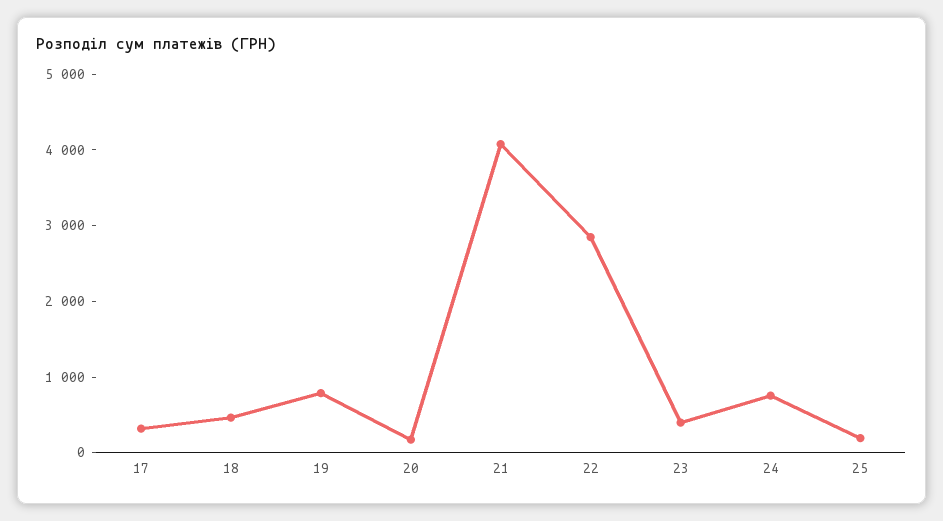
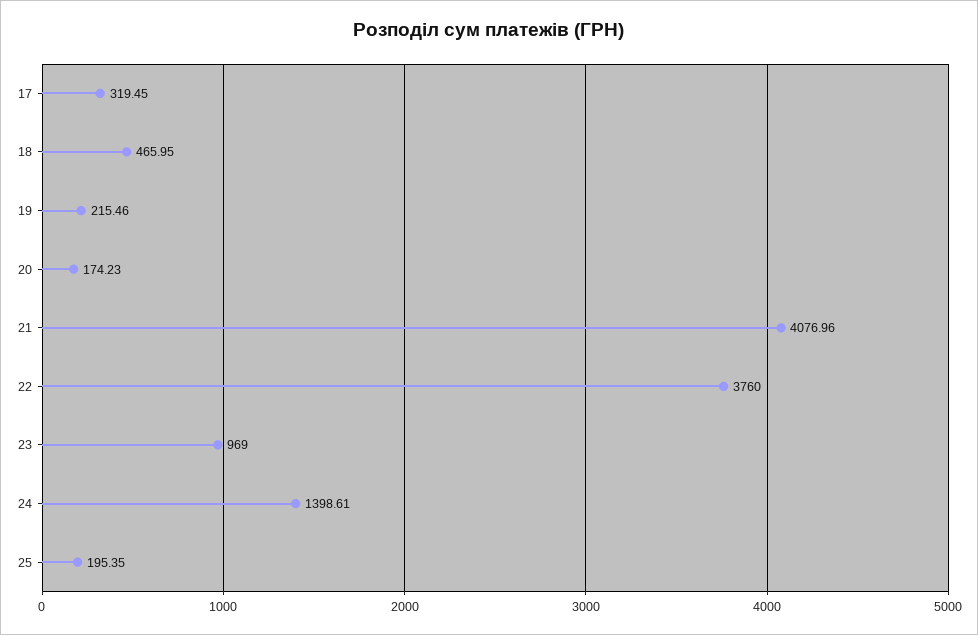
19: 800 -> 215.46
22: 2800 -> 3760
23: 400 -> 969
24: 800 -> 1398.61

